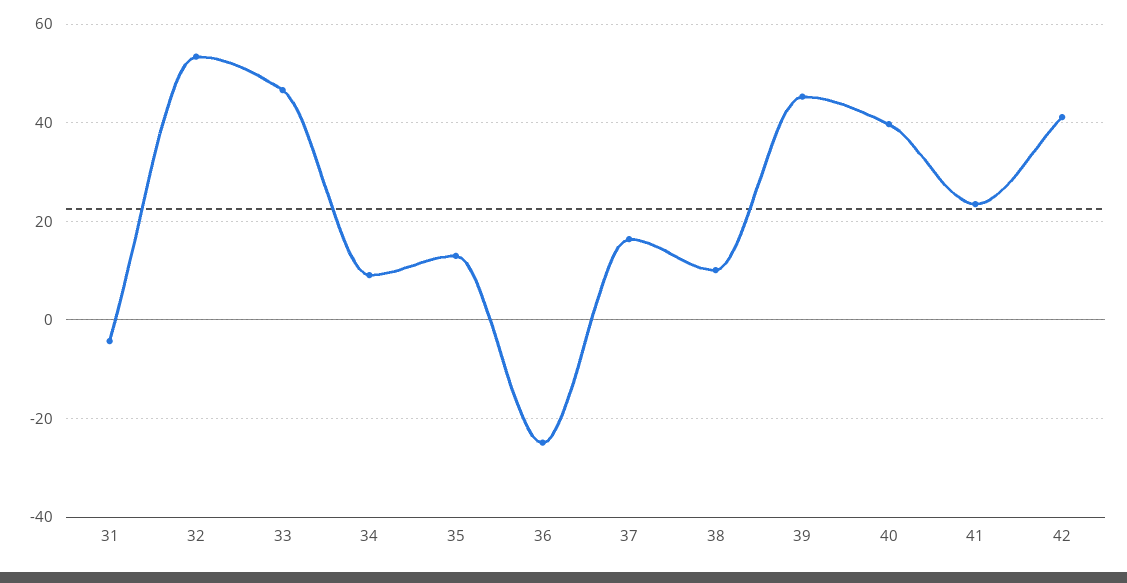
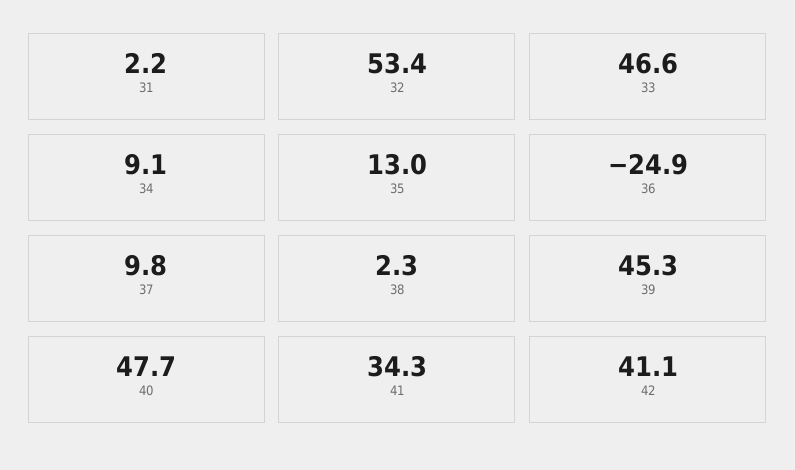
31: -4 -> 2.2
37: 16 -> 9.8
38: 10 -> 2.3
40: 40 -> 47.7
41: 24 -> 34.3

